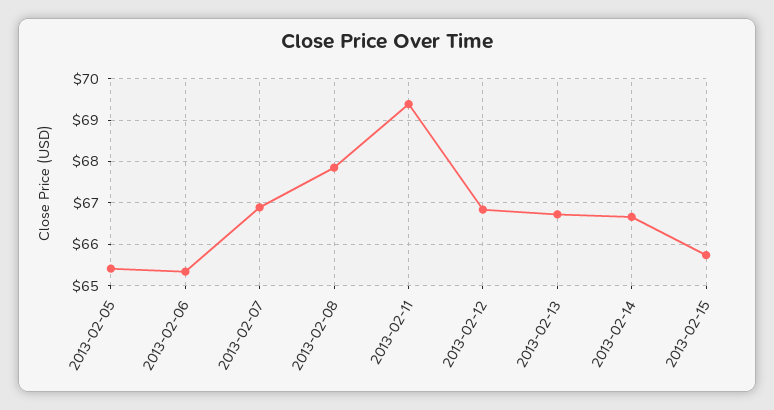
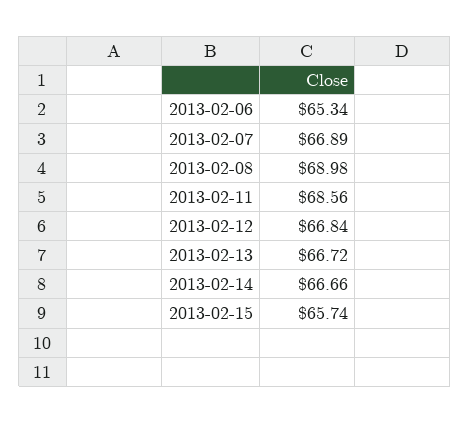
2013-02-05: 65.4 -> none
2013-02-08: 67.8 -> 68.98
2013-02-11: 69.4 -> 68.56

